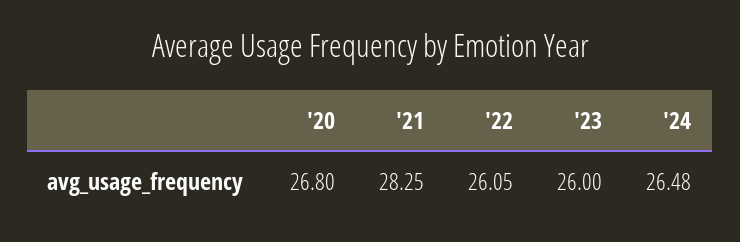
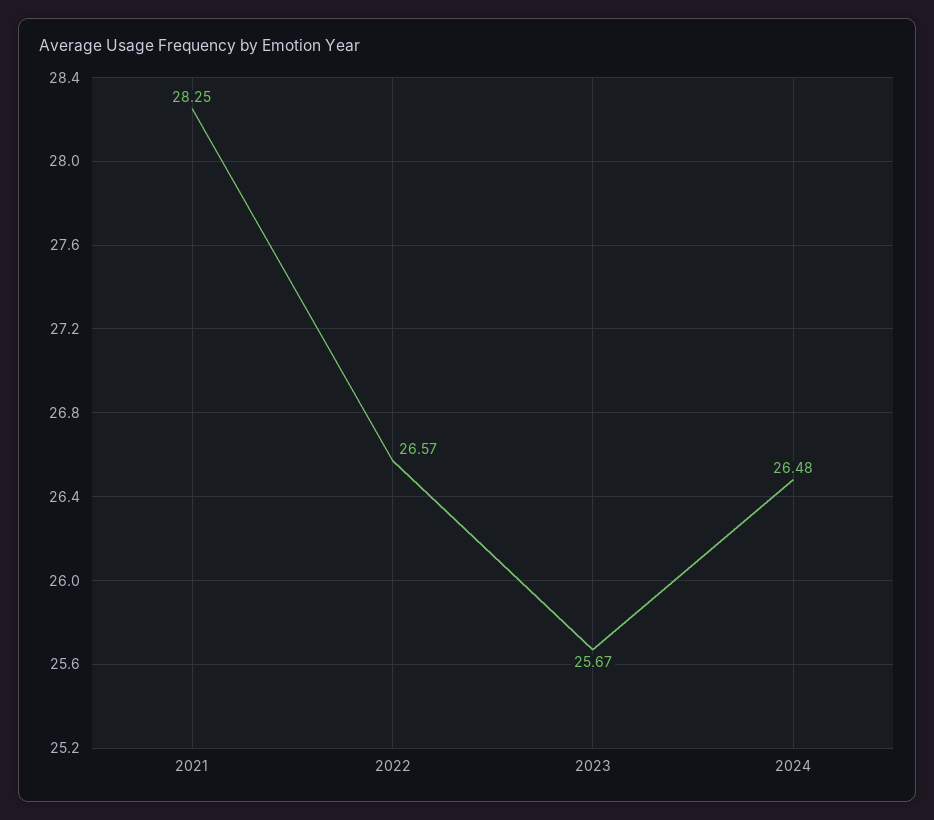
'20: 26.8 -> none
'22: 26.05 -> 26.57
'23: 26 -> 25.67

